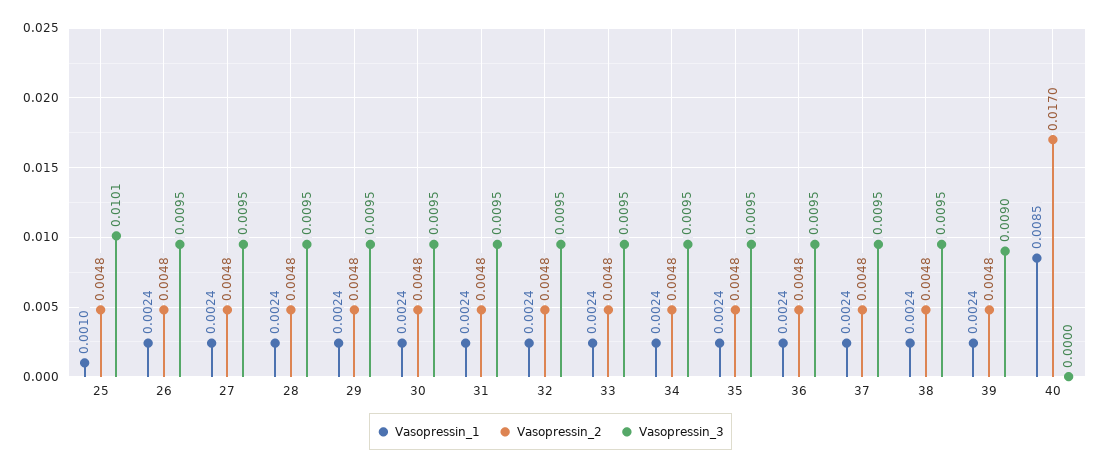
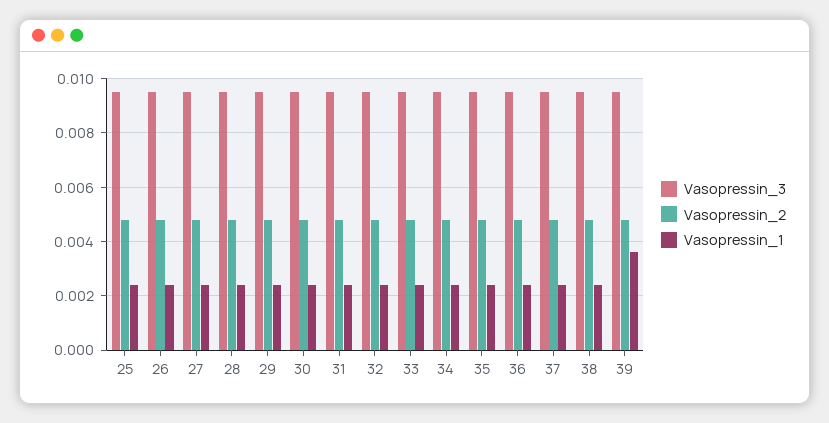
Vasopressin_1, 25: 0.001 -> 0.0025
Vasopressin_3, 25: 0.0101 -> 0.0095
Vasopressin_1, 39: 0.0024 -> 0.0035
Vasopressin_3, 39: 0.009 -> 0.0095
Vasopressin_1, 40: 0.0085 -> none
Vasopressin_2, 40: 0.017 -> none
Vasopressin_3, 40: 0 -> none

